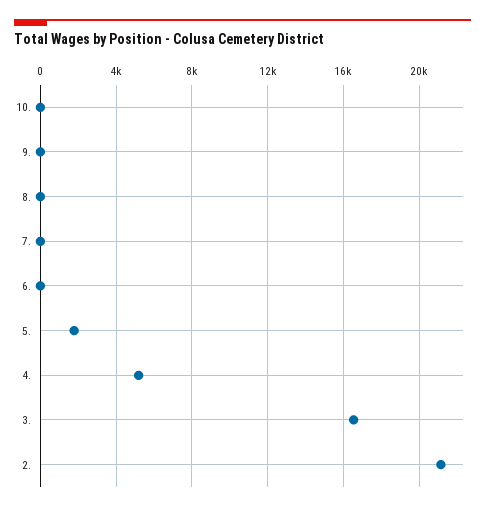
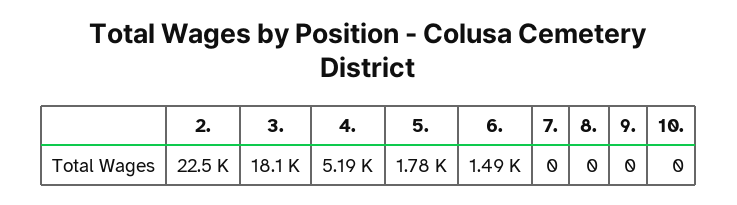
6.: 0 -> 1490
3.: 16500 -> 18100
2.: 21000 -> 22500

